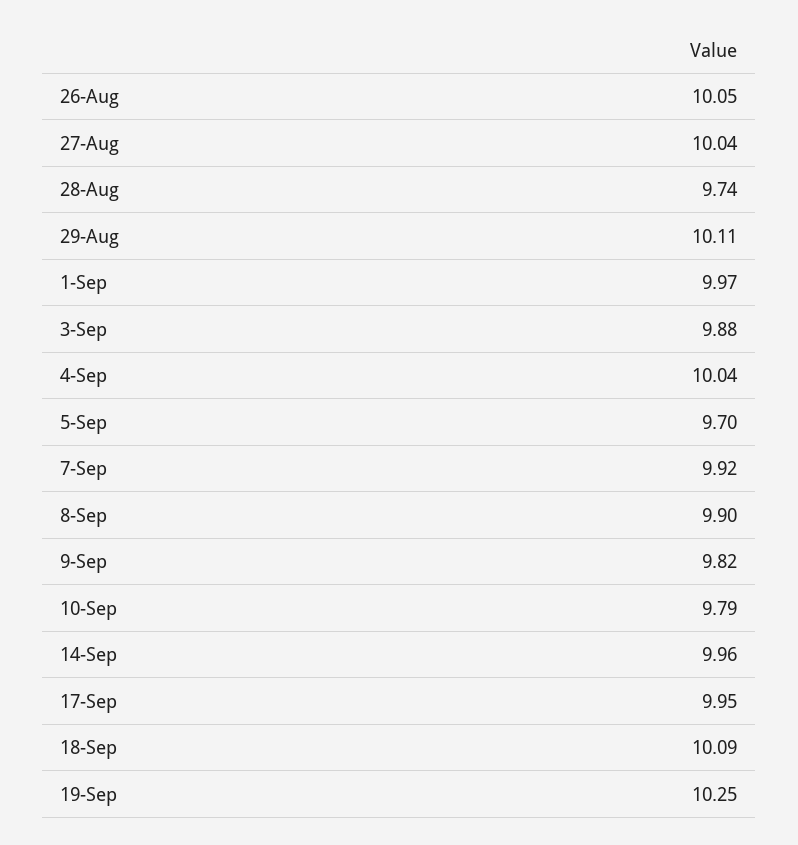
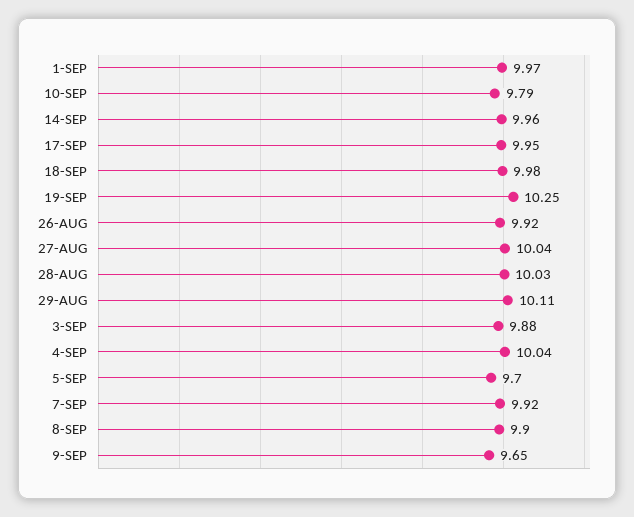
26-Aug: 10.05 -> 9.92
28-Aug: 9.74 -> 10.03
9-Sep: 9.82 -> 9.65
18-Sep: 10.09 -> 9.98

